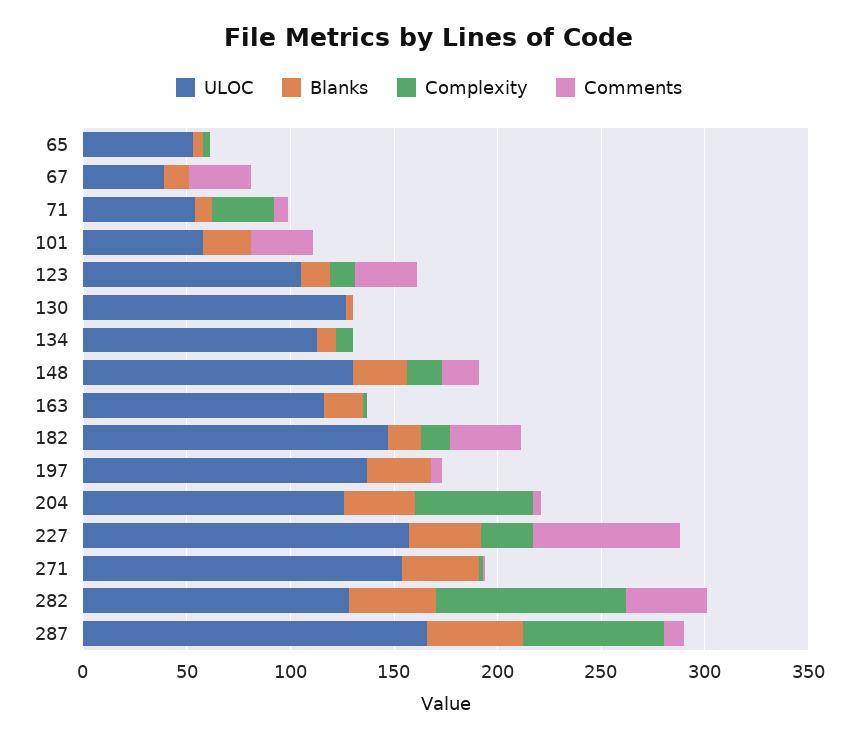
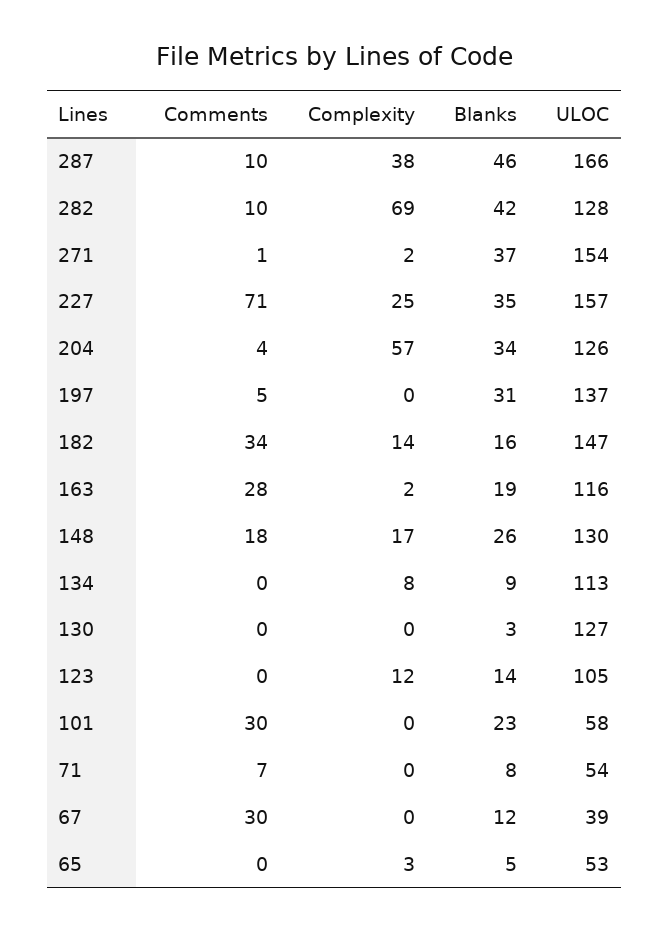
Complexity, 71: 30 -> 0
Comments, 123: 30 -> 0
Comments, 163: 0 -> 28
Complexity, 282: 90 -> 69
Comments, 282: 40 -> 10
Complexity, 287: 70 -> 38

